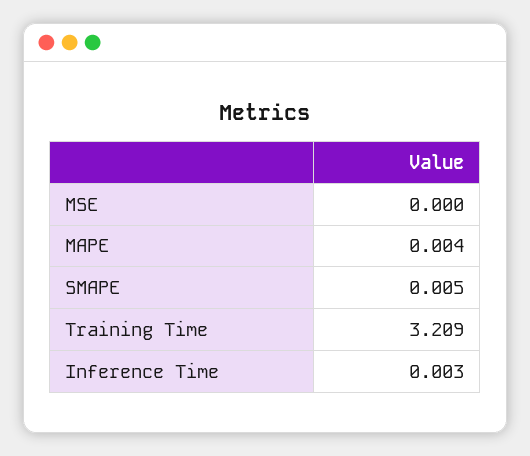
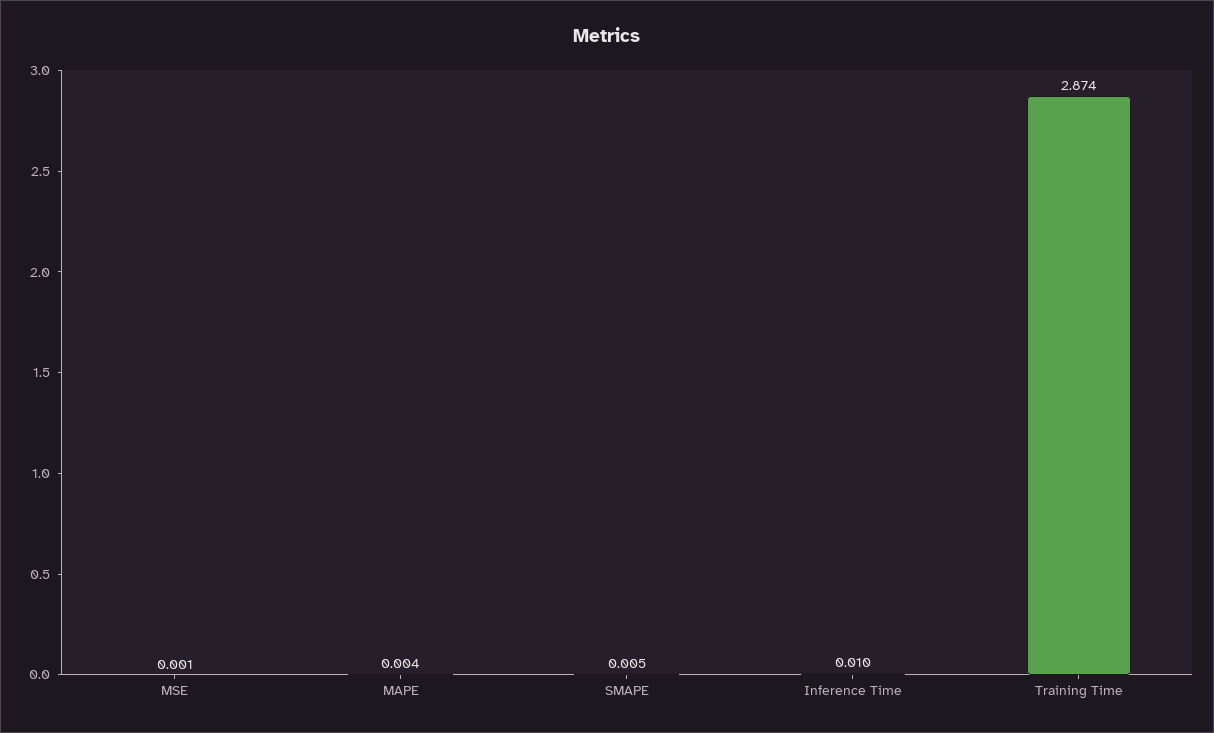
MSE: 0 -> 0.001
Training Time: 3.209 -> 2.874
Inference Time: 0.003 -> 0.01

